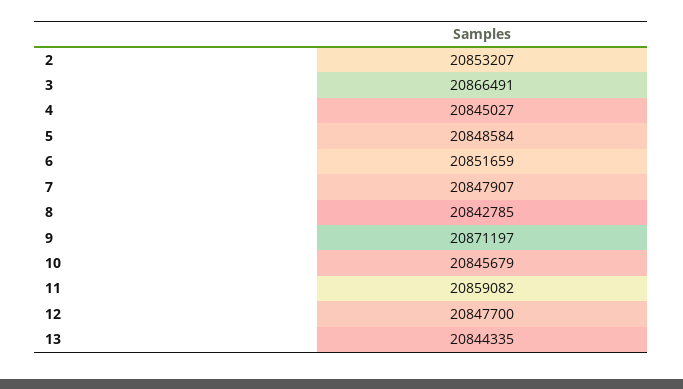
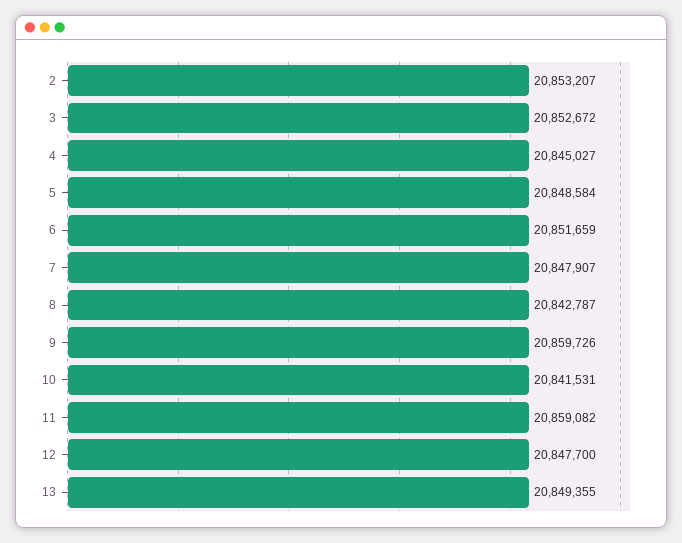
3: 20866491 -> 20852672
8: 20842785 -> 20842787
9: 20871197 -> 20859726
10: 20845679 -> 20841531
13: 20844335 -> 20849355

